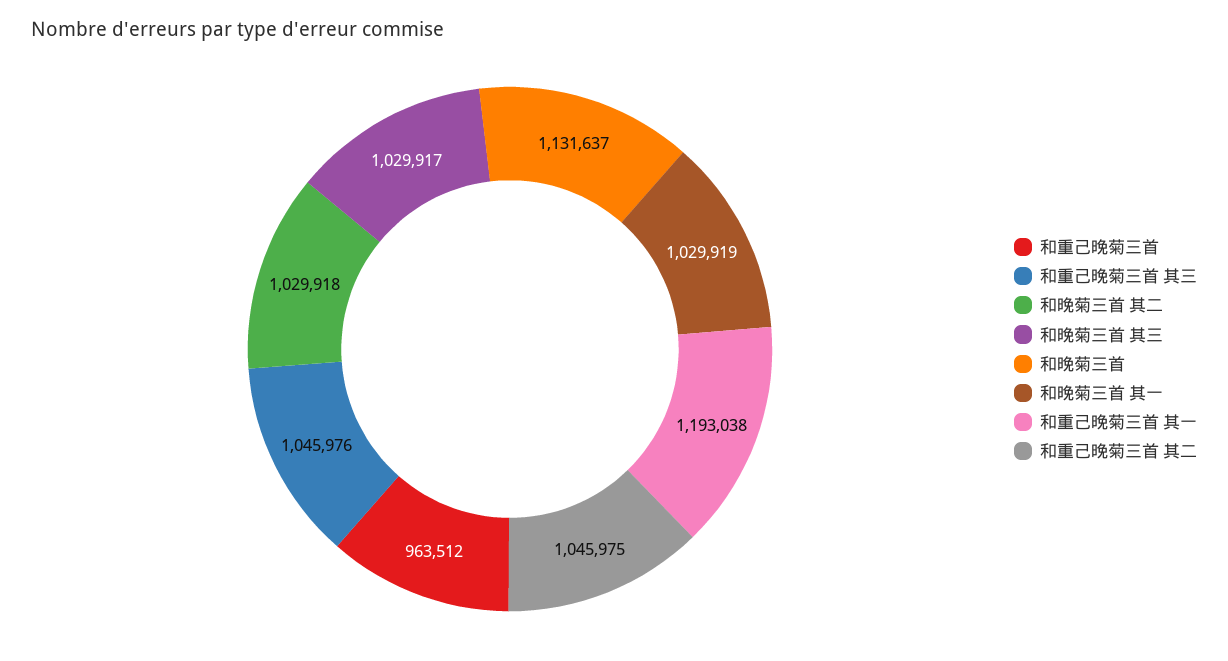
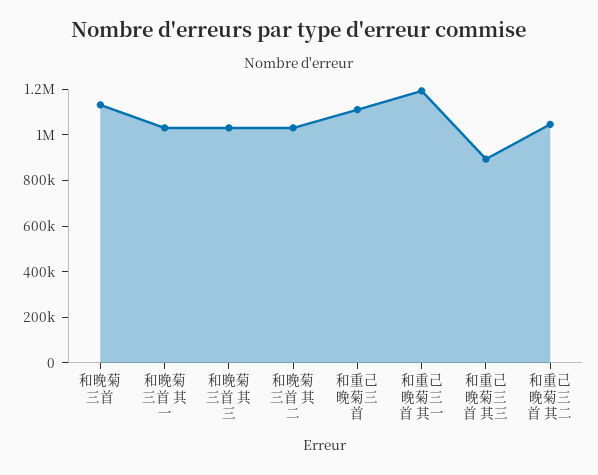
和重己晚菊三首: 963512 -> 1100000
和重己晚菊三首 其三: 1045976 -> 900000

